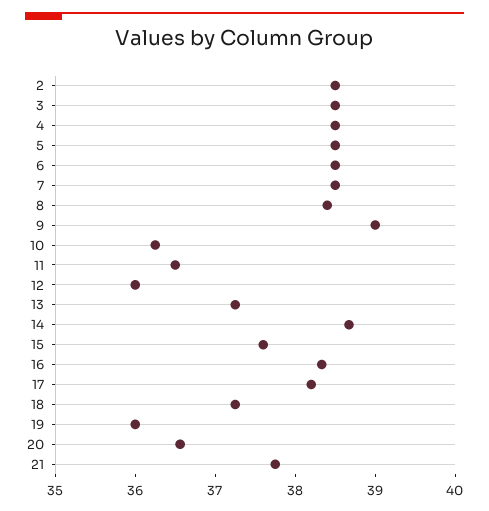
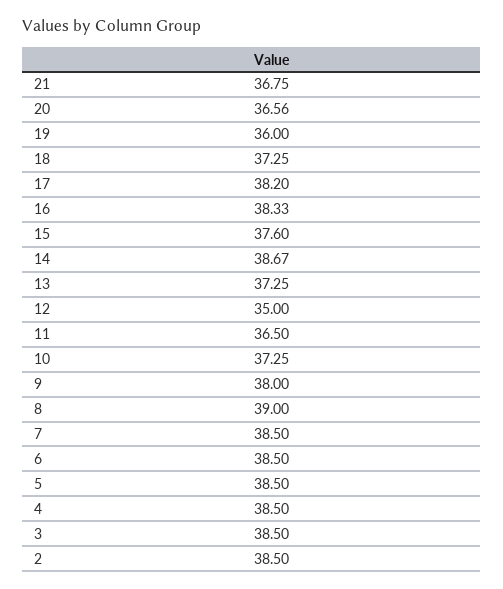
8: 38.4 -> 39
9: 39 -> 38
10: 36.2 -> 37.25
12: 36 -> 35
21: 37.8 -> 36.75

